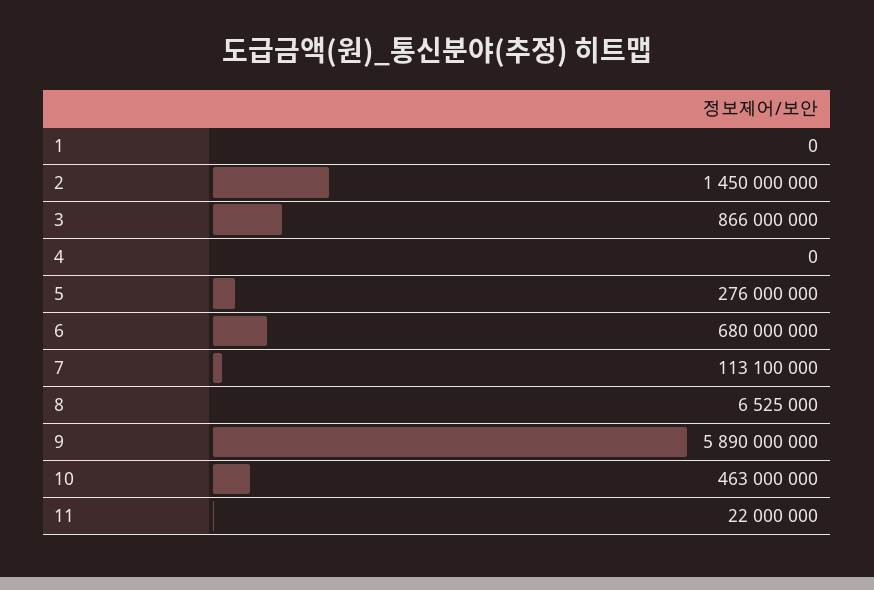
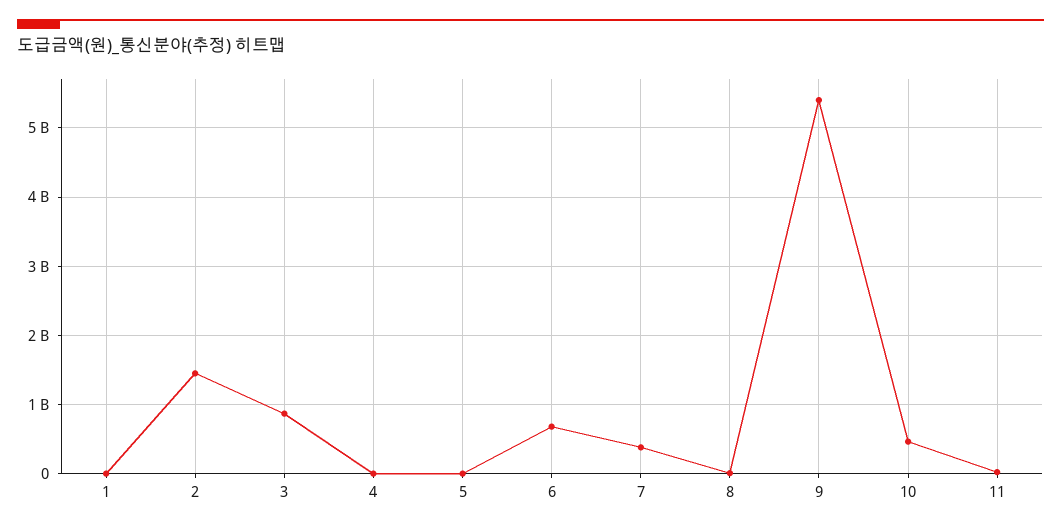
5: 276000000 -> 0
7: 113100000 -> 400000000
9: 5890000000 -> 5400000000

